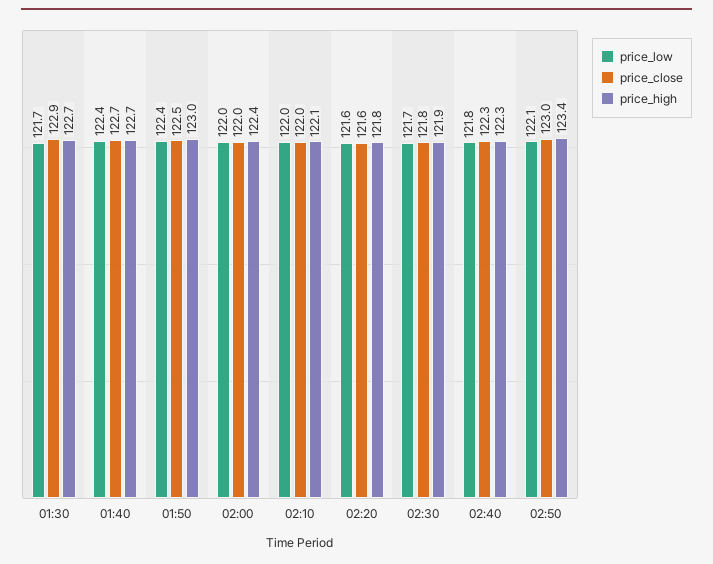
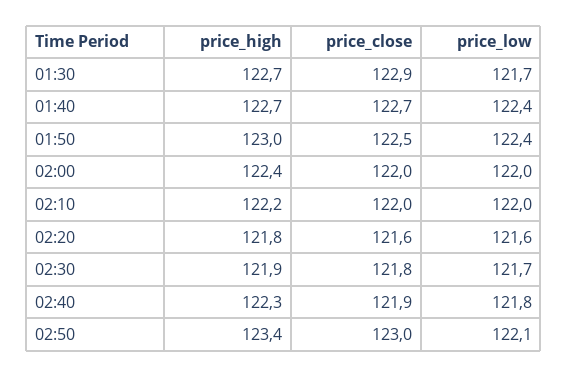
price_high, 02:10: 122.1 -> 122.2
price_close, 02:40: 122.3 -> 121.9

